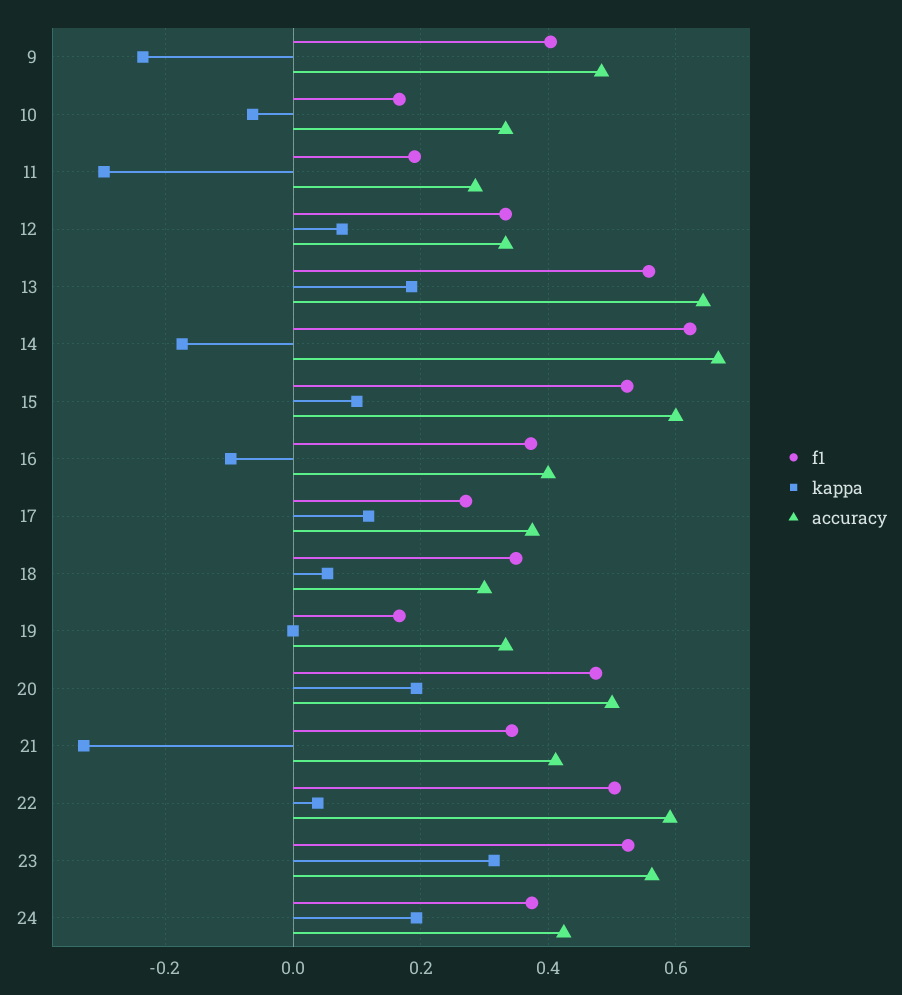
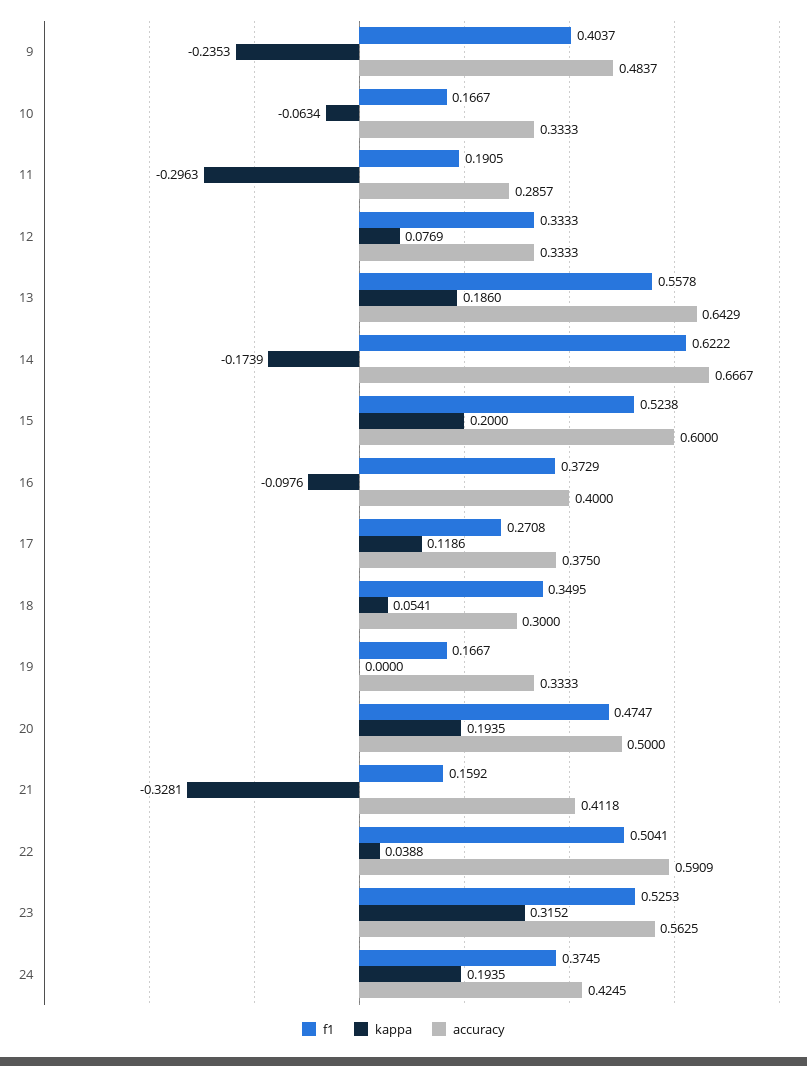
kappa, 15: 0.1 -> 0.2
f1, 21: 0.34 -> 0.1592

